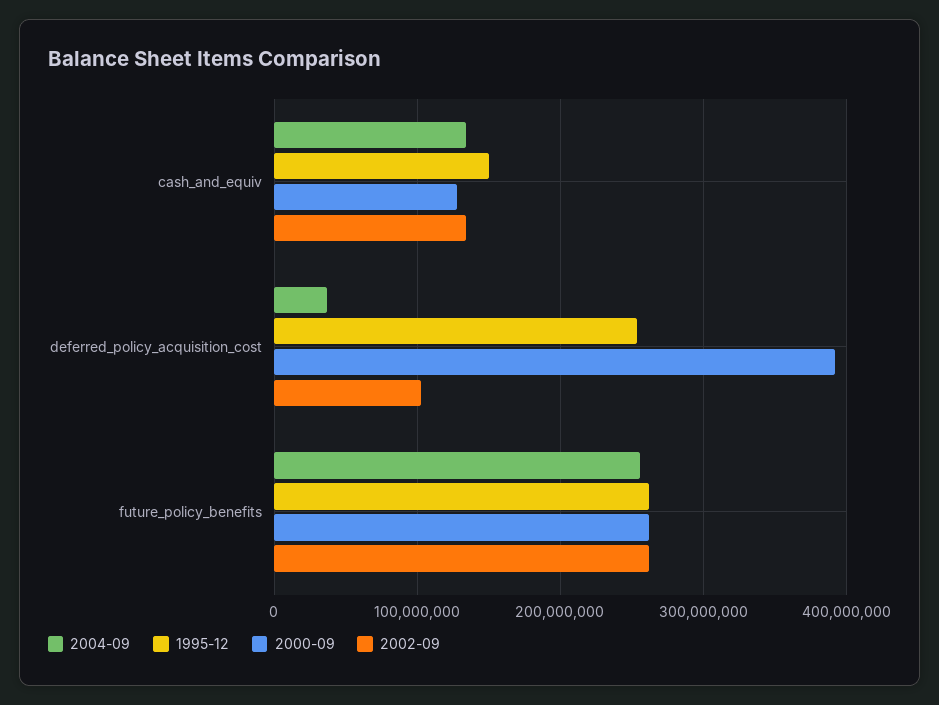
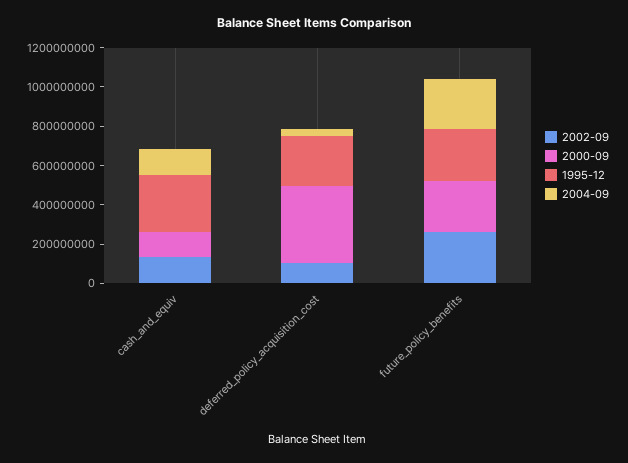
1995-12, cash_and_equiv: 150000000 -> 300000000

